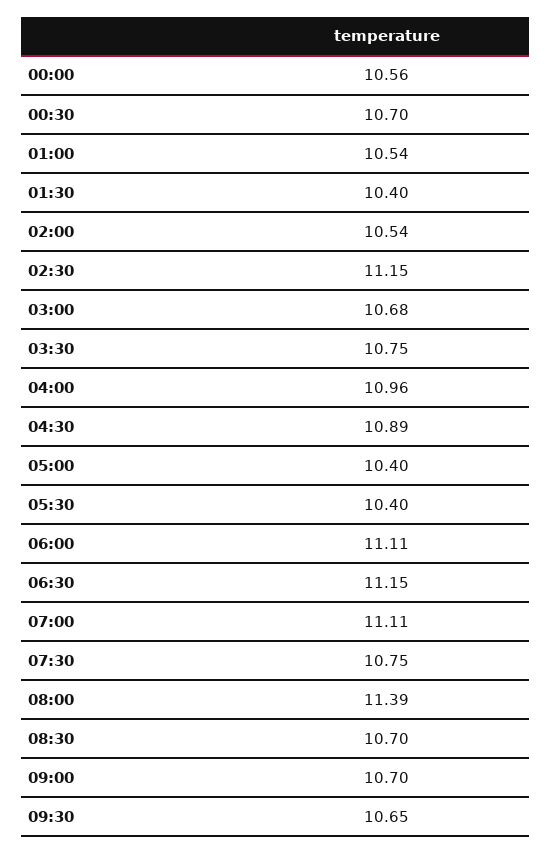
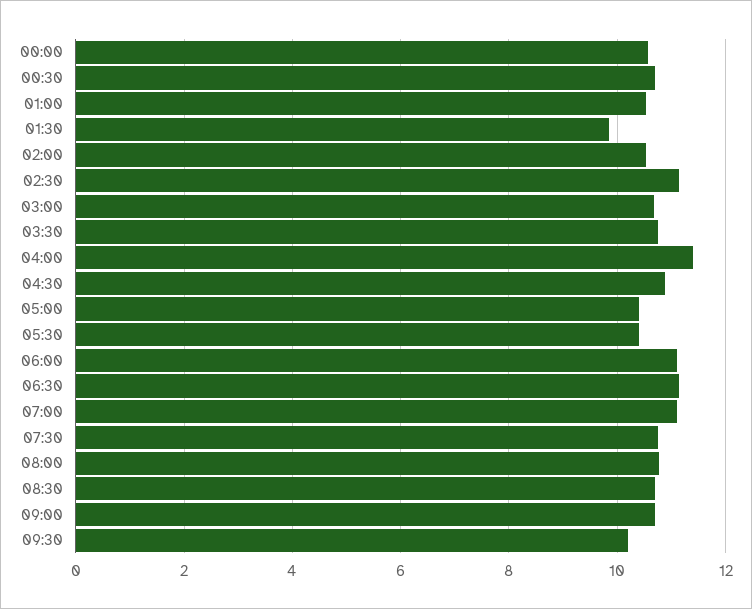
01:30: 10.4 -> 9.8
04:00: 10.96 -> 11.4
08:00: 11.39 -> 10.8
09:30: 10.65 -> 10.2

